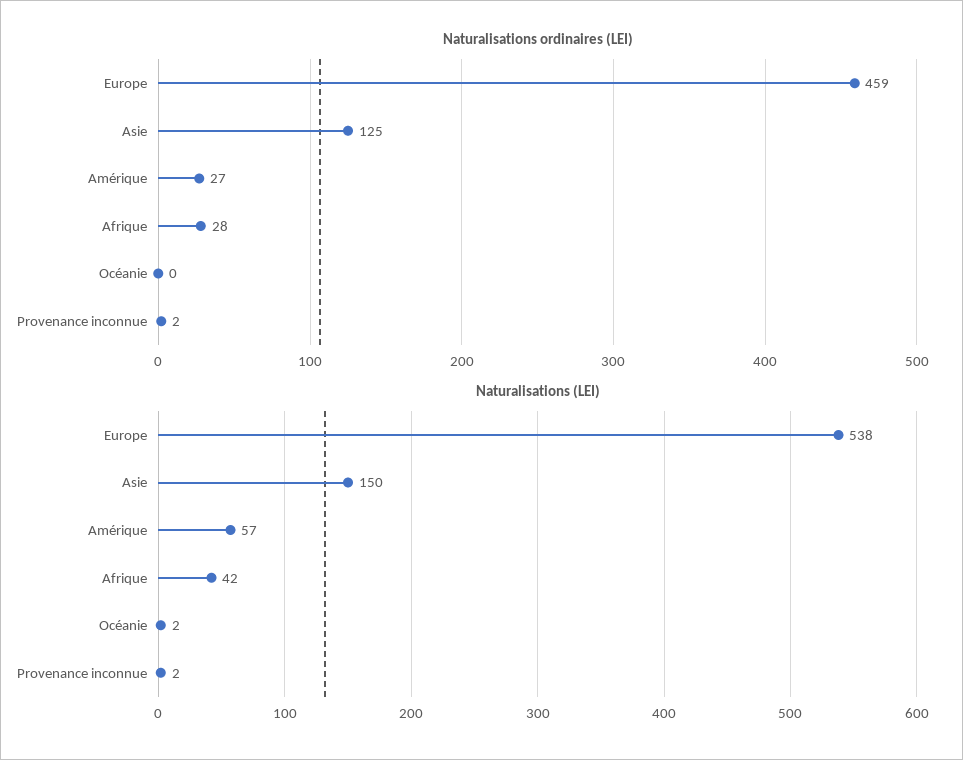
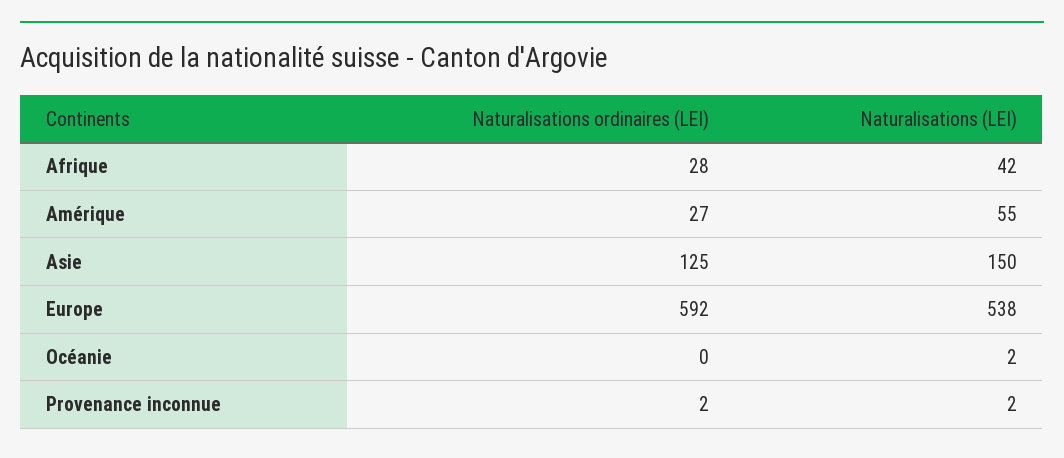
Naturalisations ordinaires (LEI), Europe: 459 -> 592
Naturalisations (LEI), Amérique: 57 -> 55

